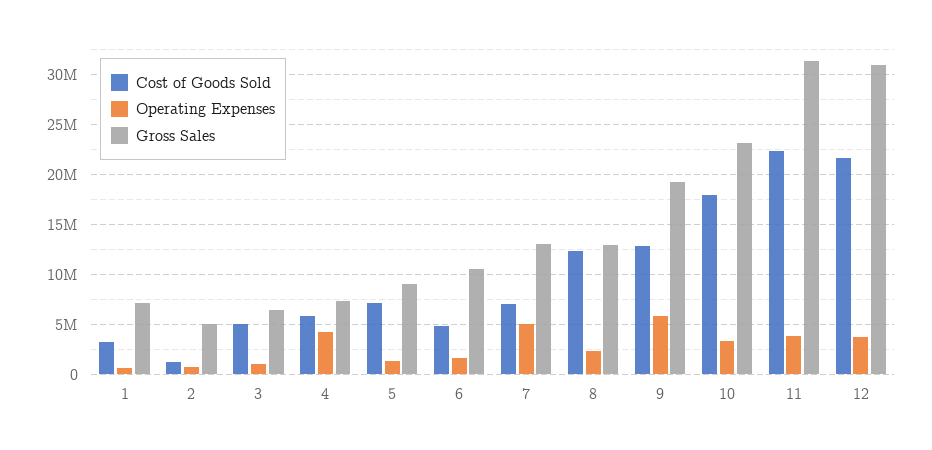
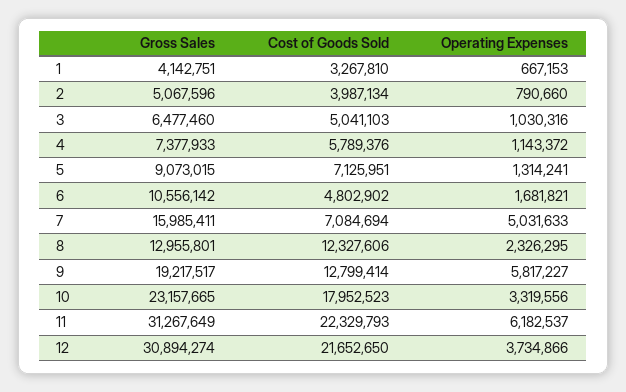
Gross Sales, 1: 7000000 -> 4142751
Cost of Goods Sold, 2: 1000000 -> 3987134
Operating Expenses, 4: 4000000 -> 1143372
Gross Sales, 7: 13000000 -> 15985411
Operating Expenses, 11: 4000000 -> 6182537

